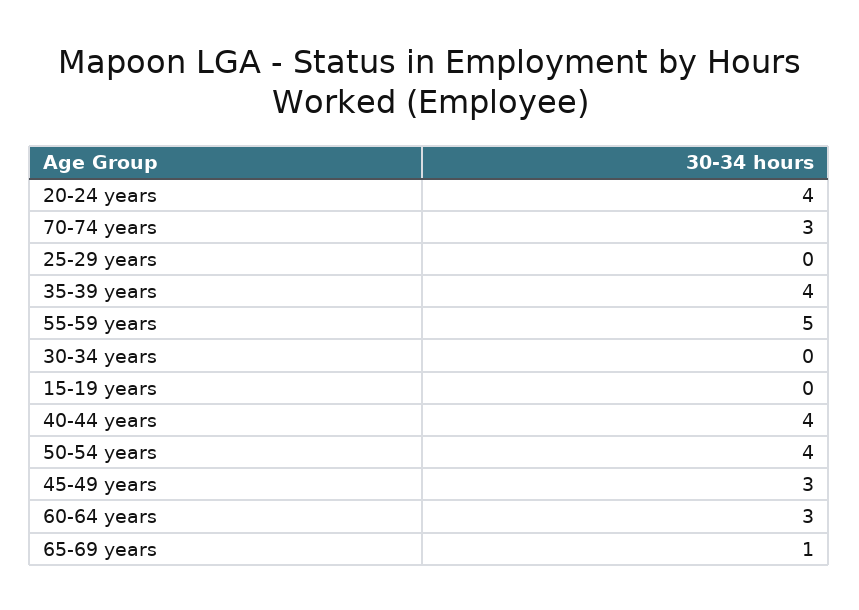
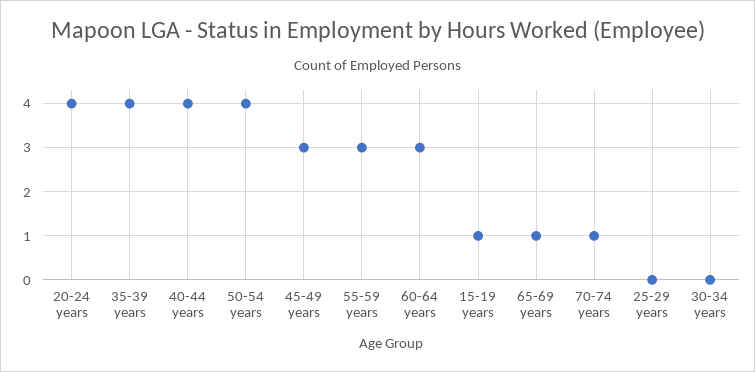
70-74 years: 3 -> 1
55-59 years: 5 -> 3
15-19 years: 0 -> 1

